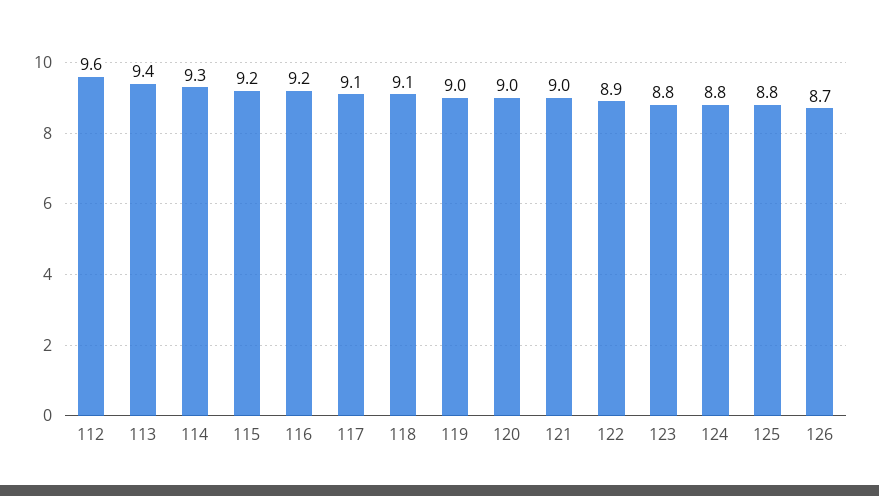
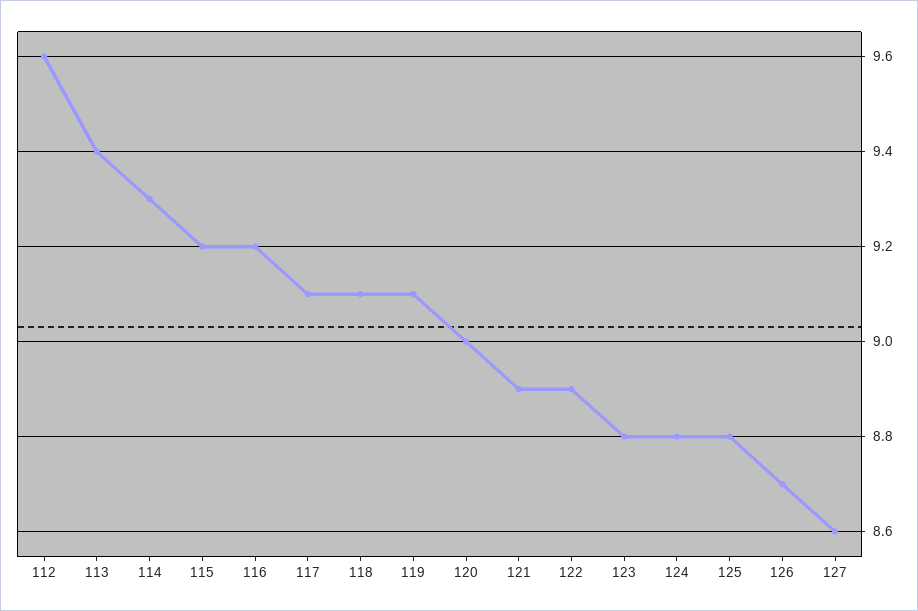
119: 9 -> 9.1
121: 9 -> 8.9
127: none -> 8.6

